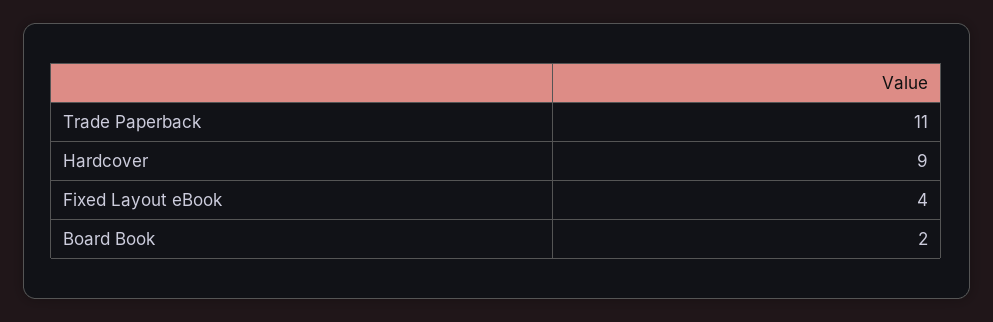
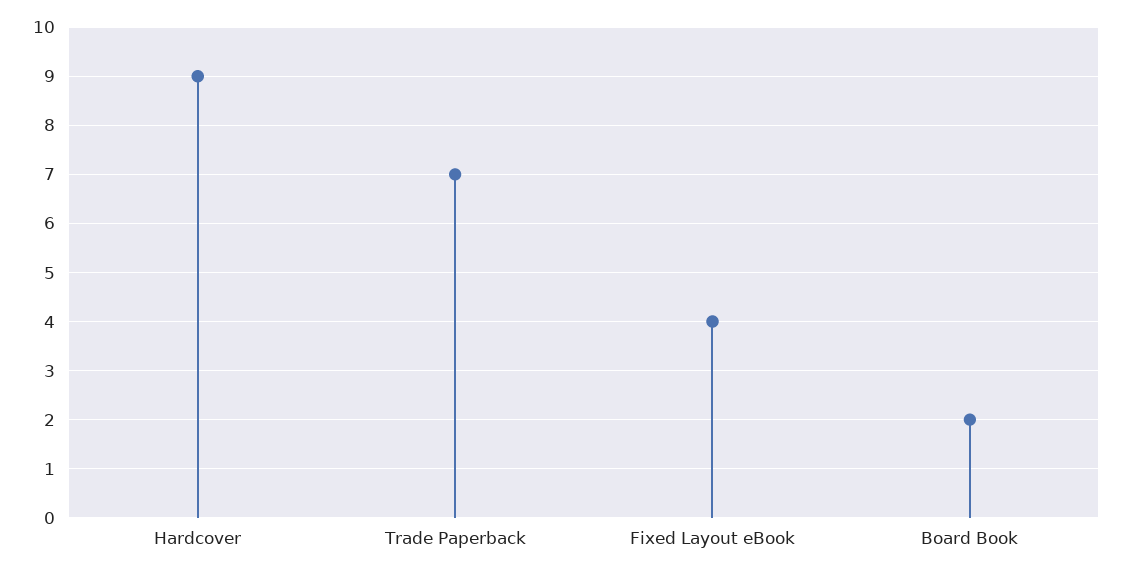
Trade Paperback: 11 -> 7

